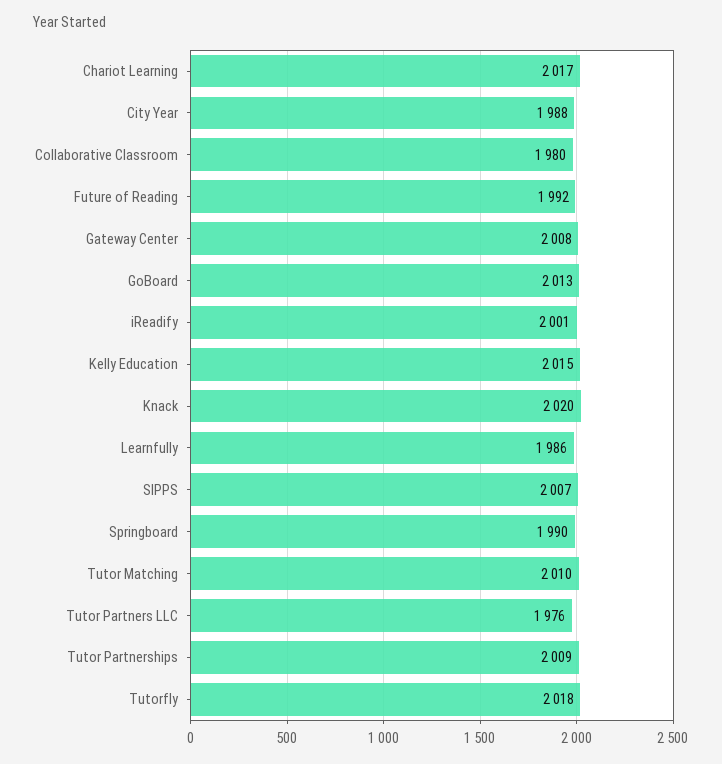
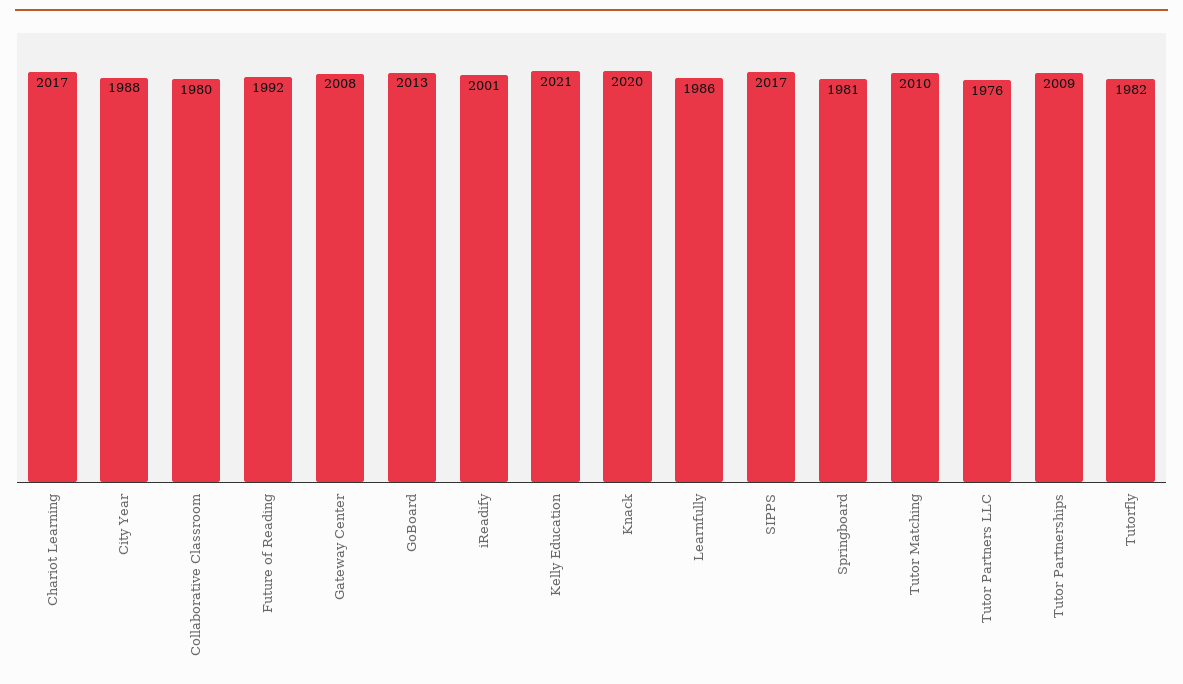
Kelly Education: 2015 -> 2021
SIPPS: 2007 -> 2017
Springboard: 1990 -> 1981
Tutorfly: 2018 -> 1982

